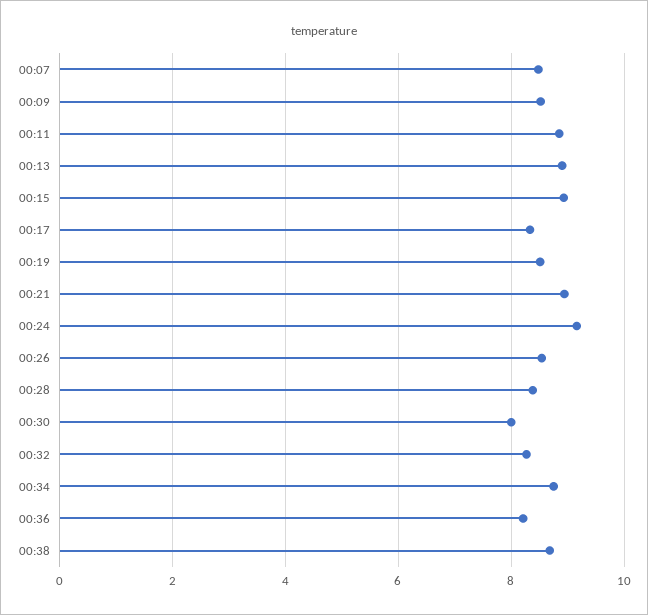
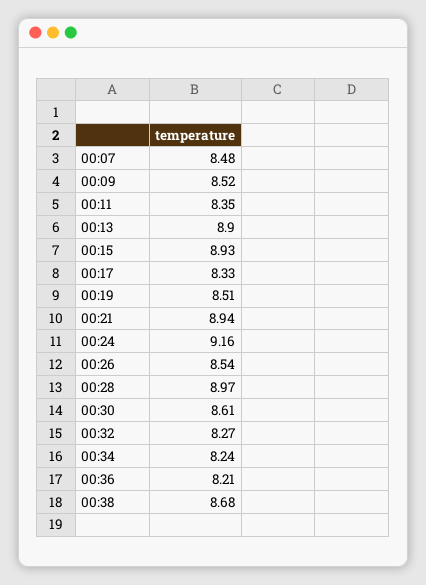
00:11: 8.8 -> 8.35
00:28: 8.4 -> 8.97
00:30: 8 -> 8.61
00:34: 8.8 -> 8.24

